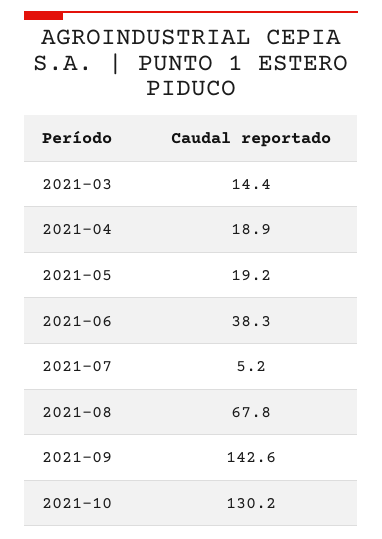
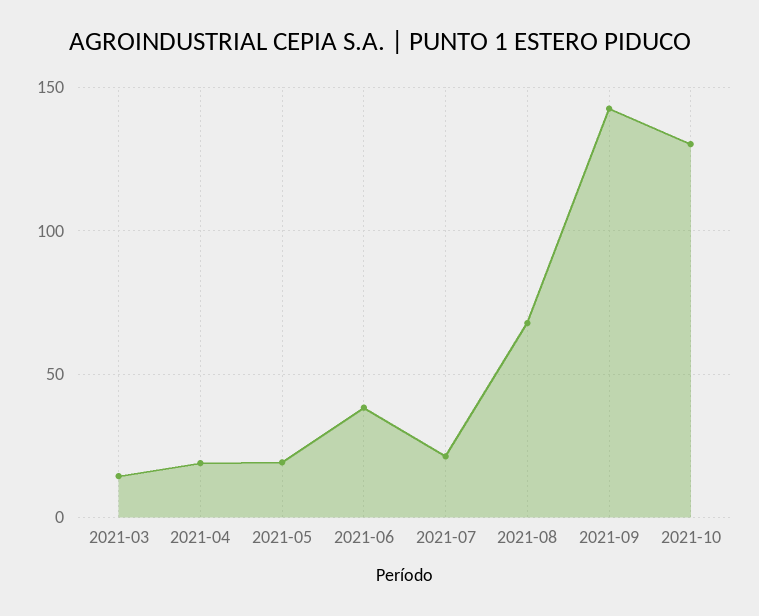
2021-07: 5.2 -> 20

